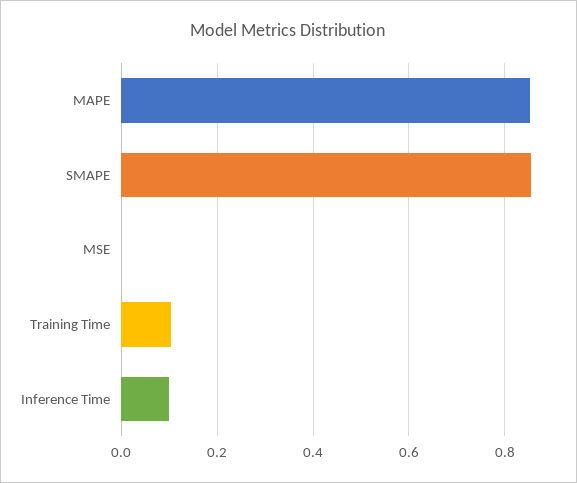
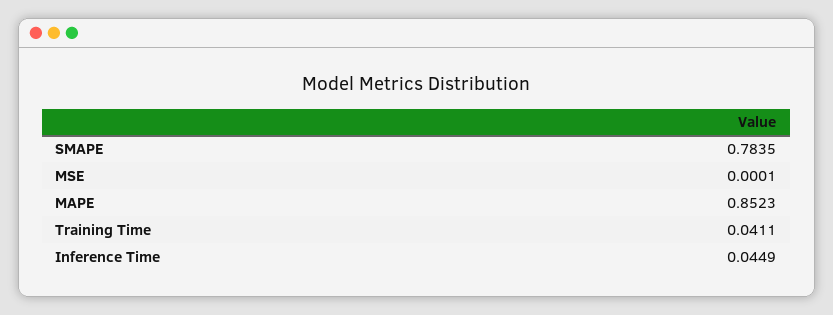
SMAPE: 0.86 -> 0.7835
Training Time: 0.1 -> 0.0411
Inference Time: 0.1 -> 0.0449

